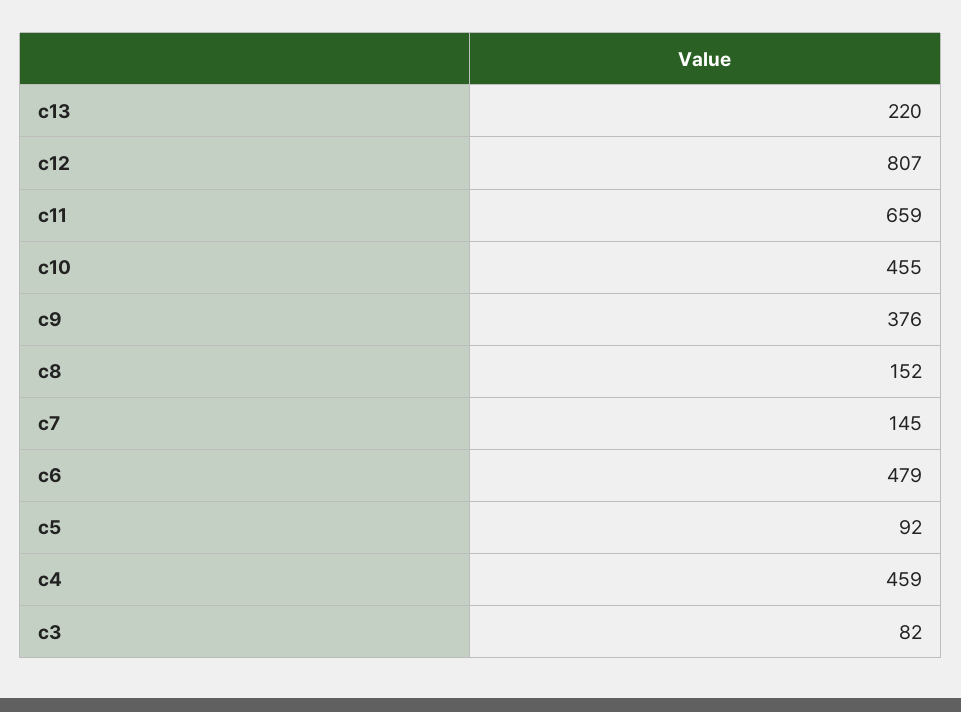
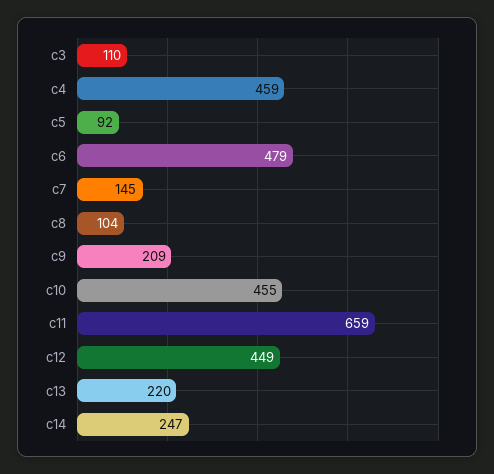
c12: 807 -> 449
c9: 376 -> 209
c8: 152 -> 104
c3: 82 -> 110
c14: none -> 247

